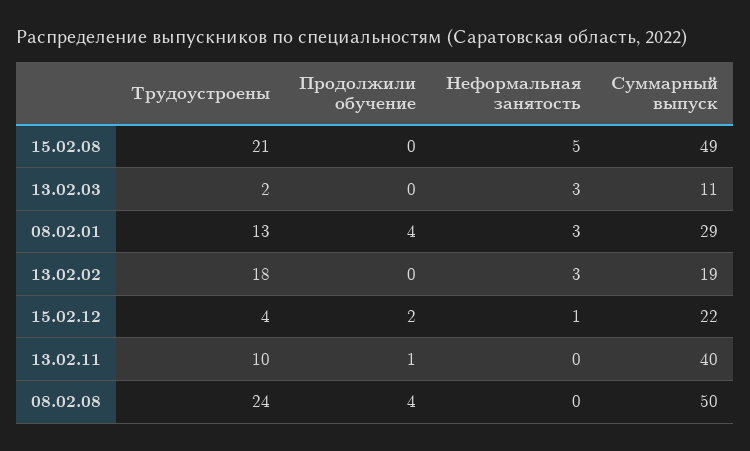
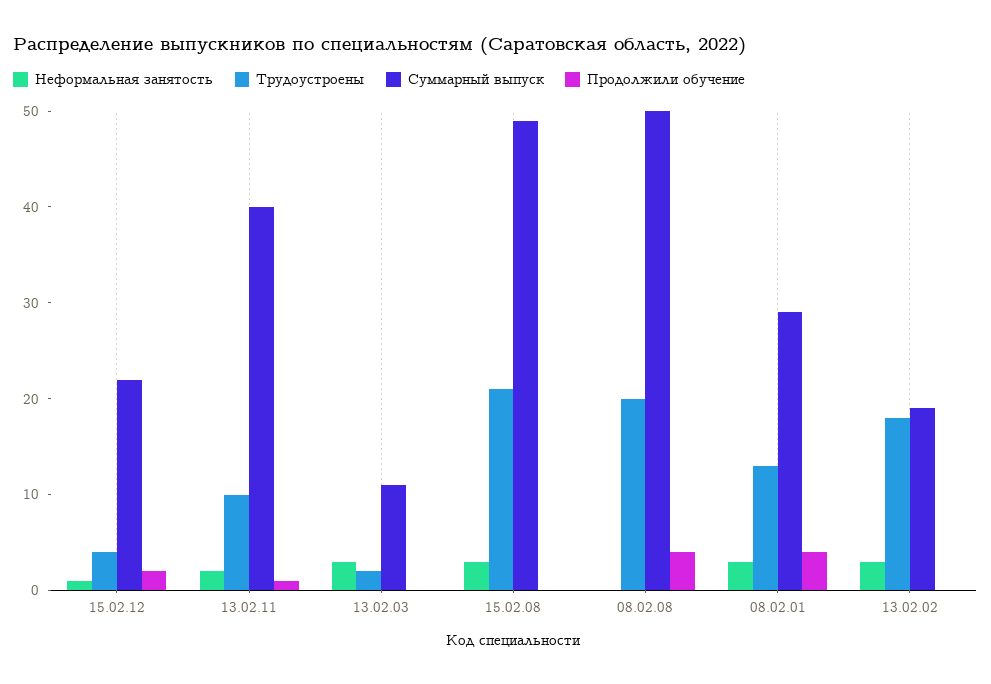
Неформальная занятость, 15.02.08: 5 -> 3
Неформальная занятость, 13.02.11: 0 -> 2
Трудоустроены, 08.02.08: 24 -> 20

